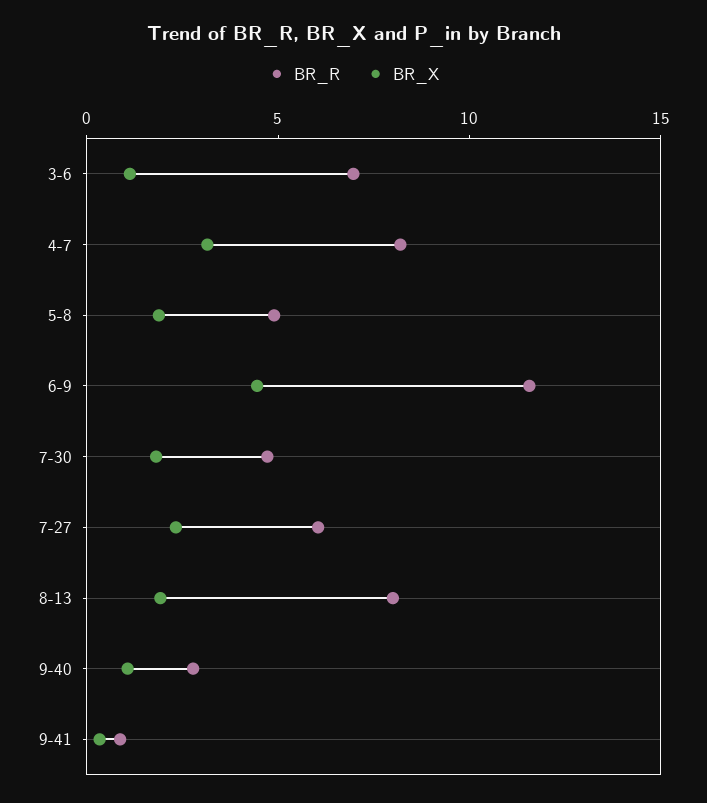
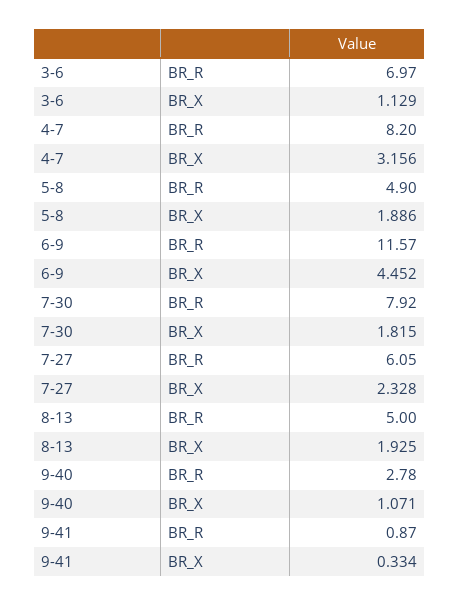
BR_R, 7-30: 5 -> 7.92
BR_R, 8-13: 8 -> 5

